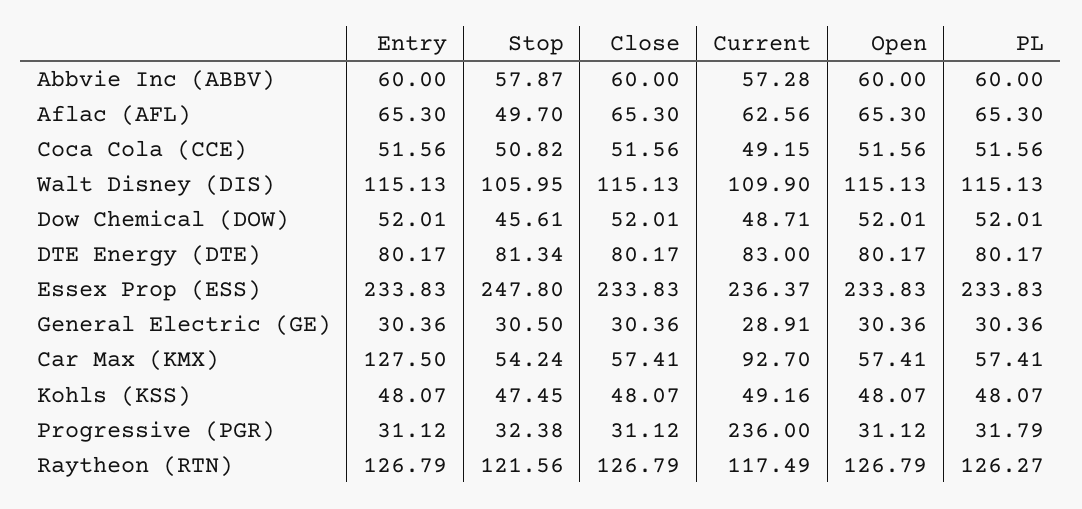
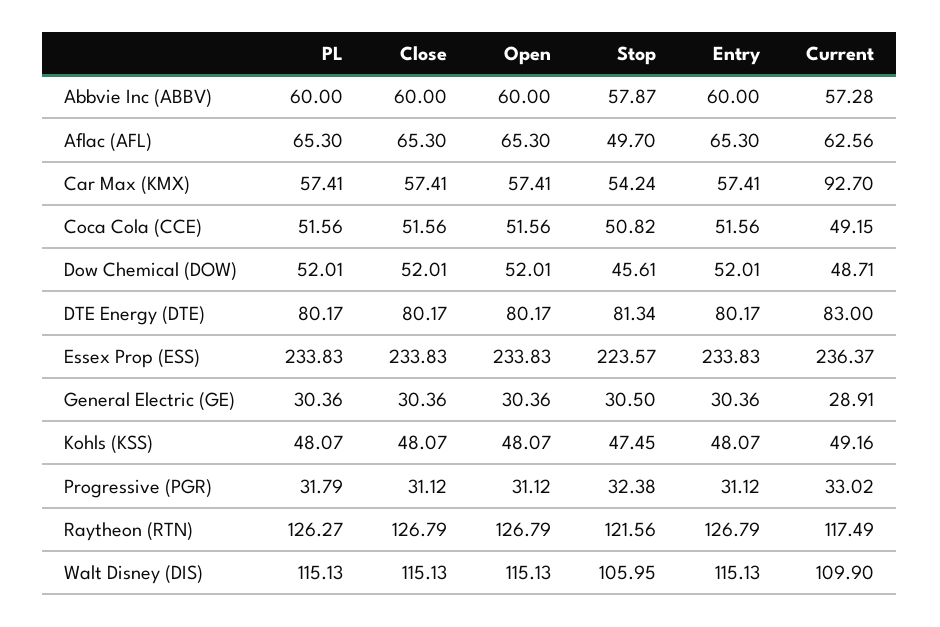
Stop, Essex Prop (ESS): 247.8 -> 223.57
Entry, Car Max (KMX): 127.5 -> 57.41
Current, Progressive (PGR): 236 -> 33.02

